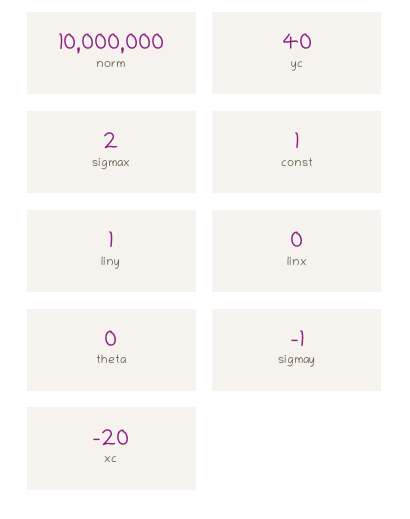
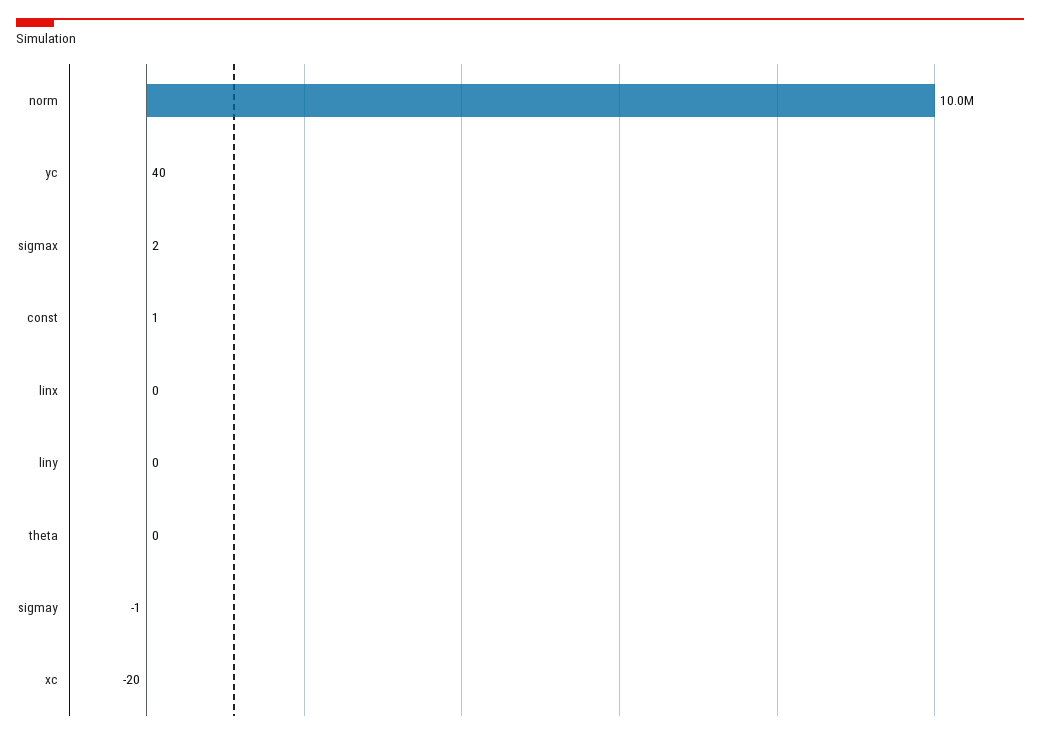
liny: 1 -> 0

